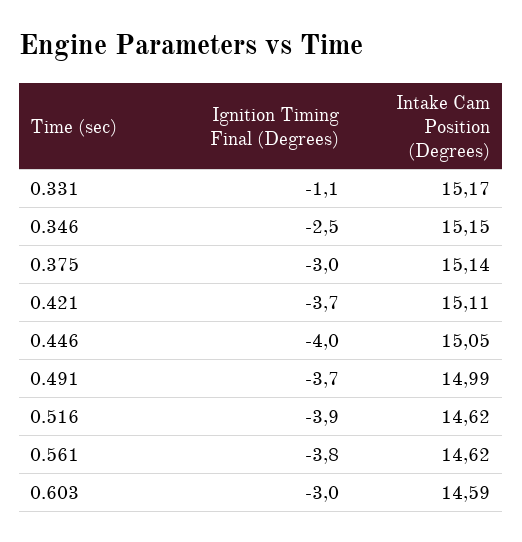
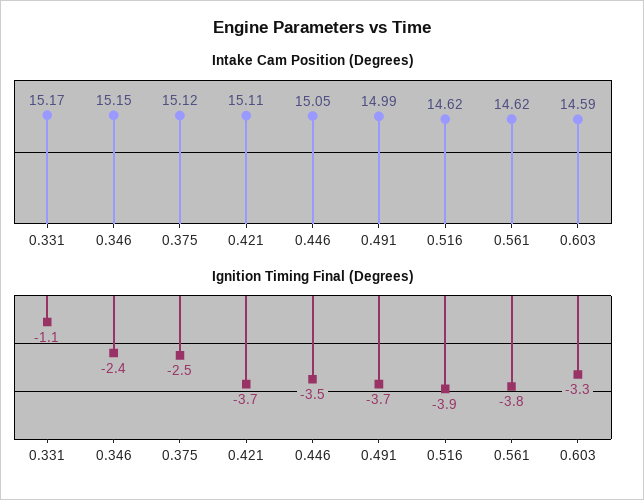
Ignition Timing Final (Degrees), 0.346: -2.5 -> -2.4
Ignition Timing Final (Degrees), 0.375: -3 -> -2.5
Intake Cam Position (Degrees), 0.375: 15.14 -> 15.12
Ignition Timing Final (Degrees), 0.446: -4 -> -3.5
Ignition Timing Final (Degrees), 0.603: -3 -> -3.3

